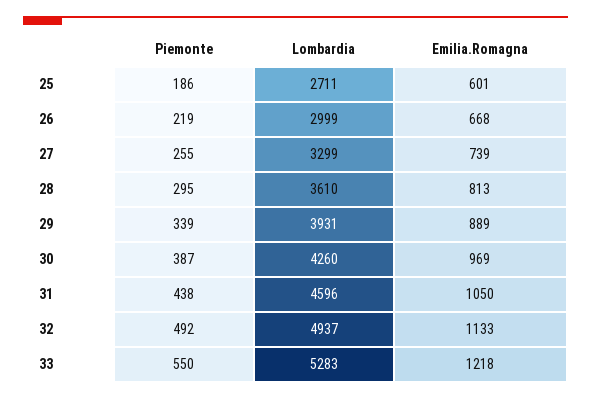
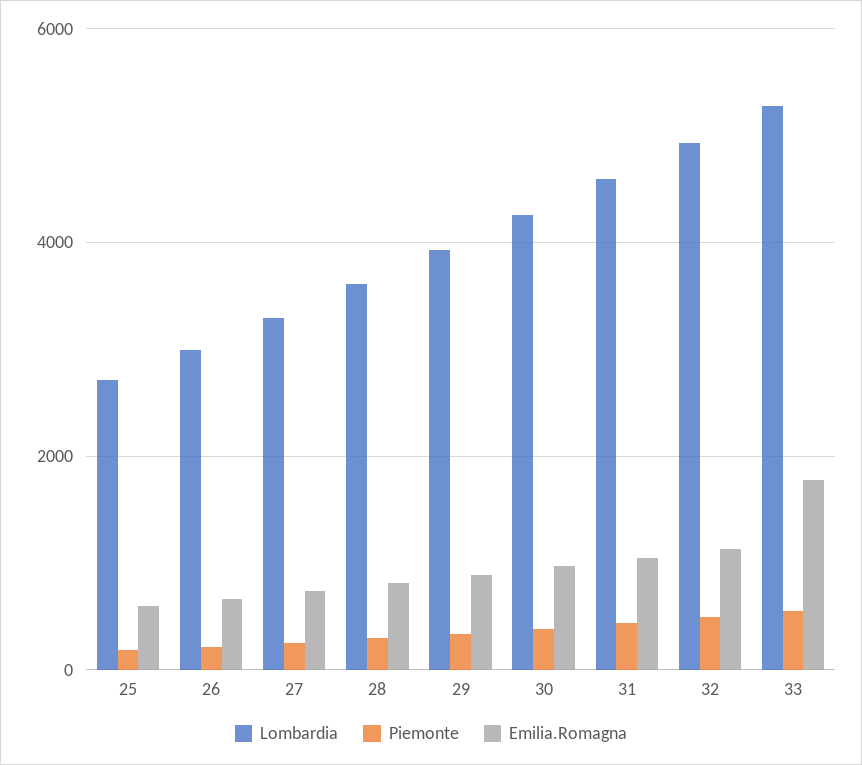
Emilia.Romagna, 33: 1218 -> 1800

